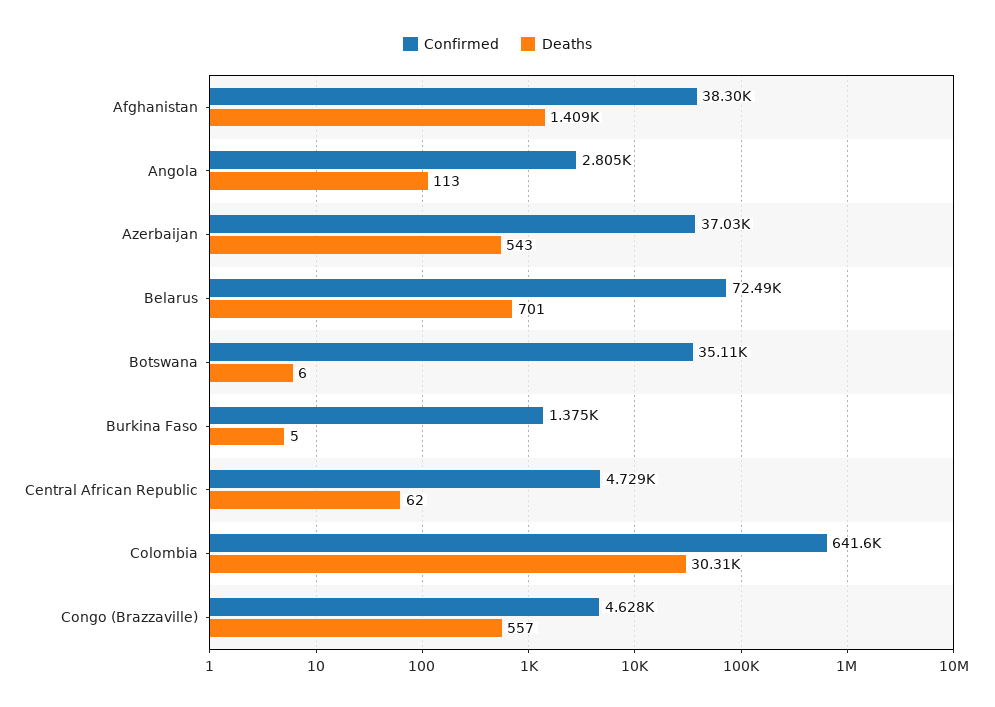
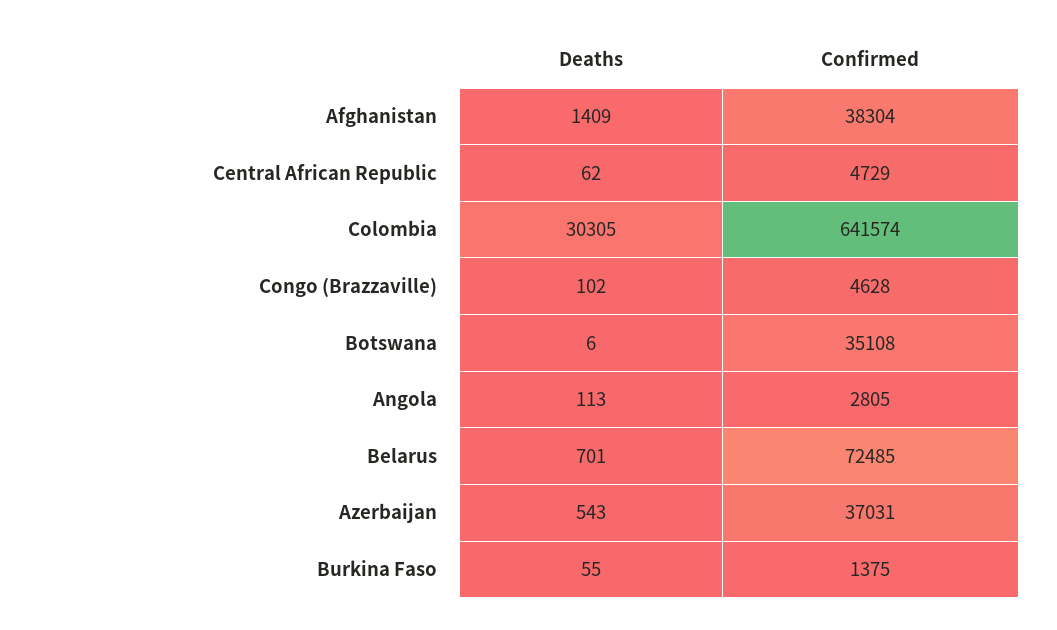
Deaths, Burkina Faso: 5 -> 55
Deaths, Congo (Brazzaville): 557 -> 102

